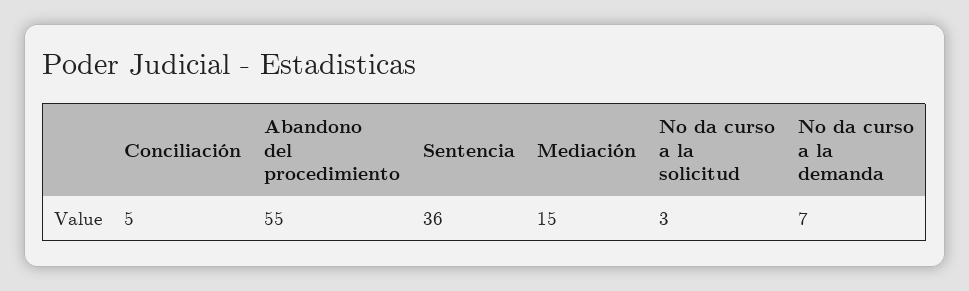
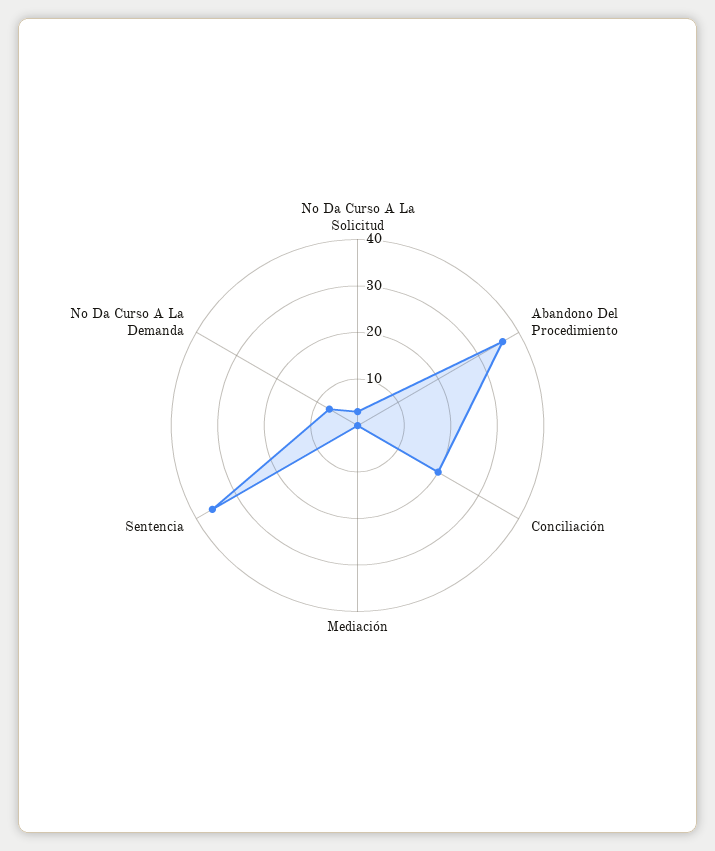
Conciliación: 5 -> 20
Abandono del procedimiento: 55 -> 35
Mediación: 15 -> 0

